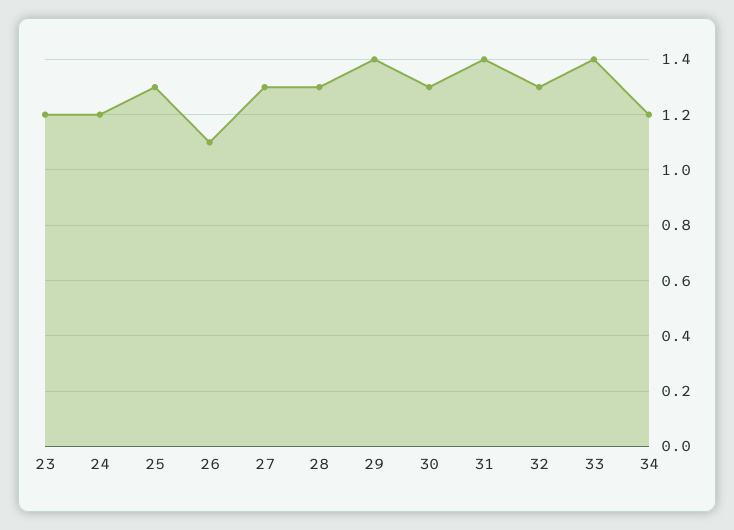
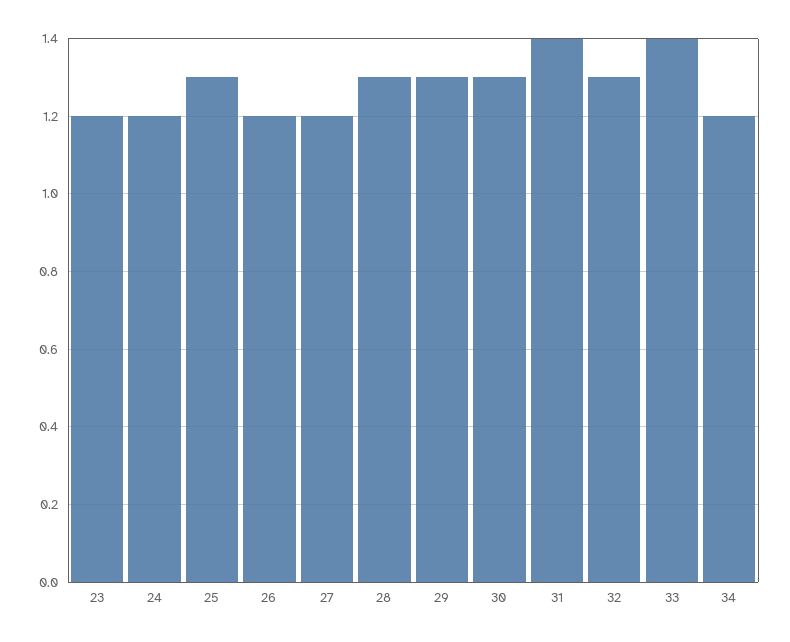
26: 1.1 -> 1.2
27: 1.3 -> 1.2
29: 1.4 -> 1.3

